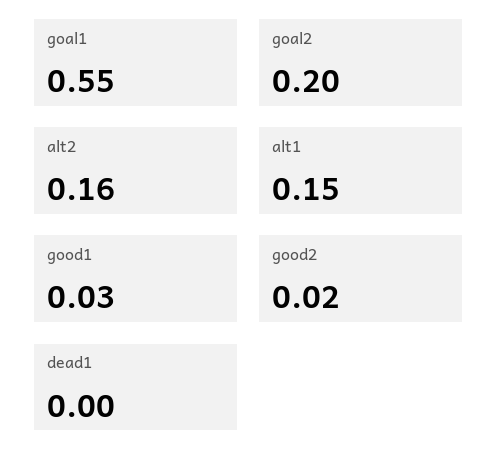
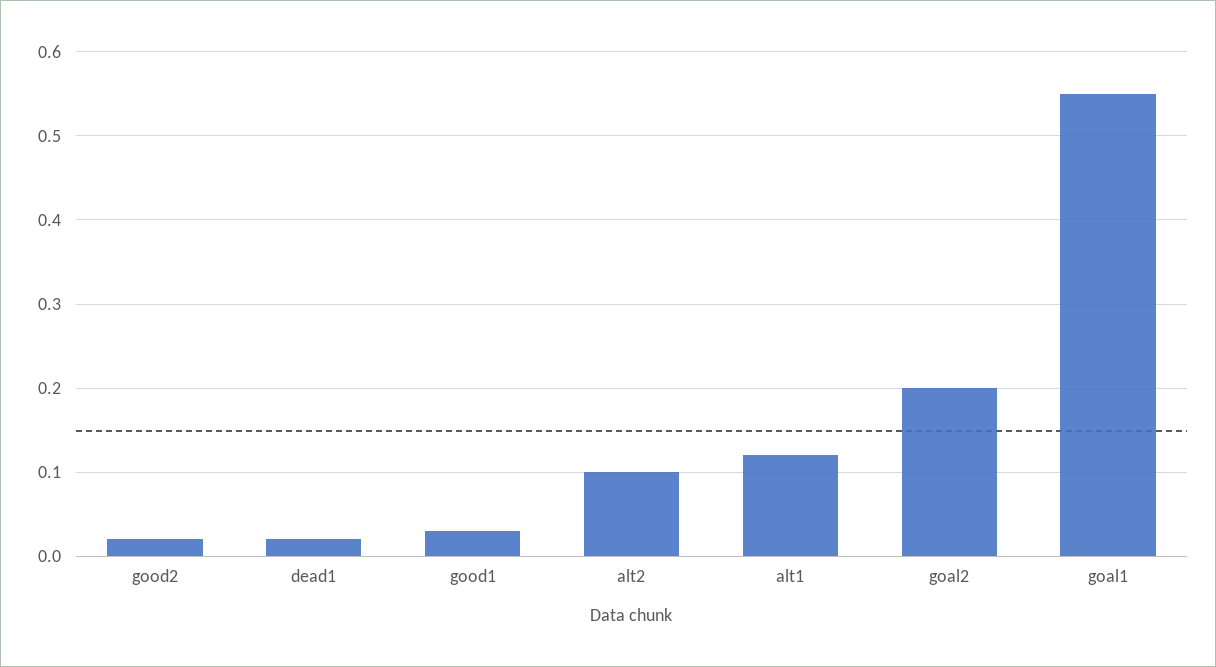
alt2: 0.16 -> 0.1
alt1: 0.15 -> 0.12
dead1: 0 -> 0.02

